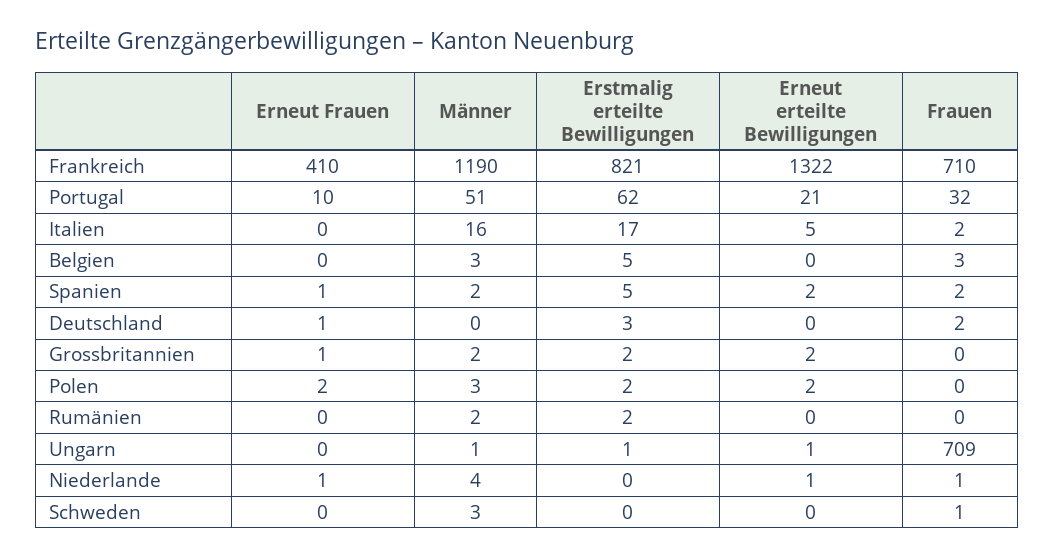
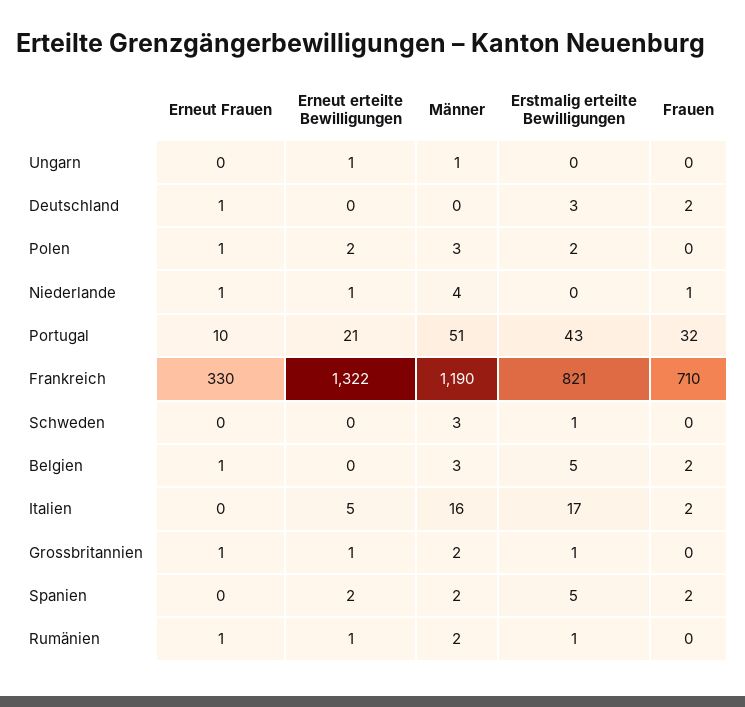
Erneut Frauen, Frankreich: 410 -> 330
Erstmalig erteilte Bewilligungen, Portugal: 62 -> 43
Erneut Frauen, Belgien: 0 -> 1
Frauen, Belgien: 3 -> 2
Erneut Frauen, Spanien: 1 -> 0
Erstmalig erteilte Bewilligungen, Grossbritannien: 2 -> 1
Erneut erteilte Bewilligungen, Grossbritannien: 2 -> 1
Erneut Frauen, Polen: 2 -> 1
Erneut Frauen, Rumänien: 0 -> 1
Erstmalig erteilte Bewilligungen, Rumänien: 2 -> 1
Erneut erteilte Bewilligungen, Rumänien: 0 -> 1
Erstmalig erteilte Bewilligungen, Ungarn: 1 -> 0
Frauen, Ungarn: 709 -> 0
Erstmalig erteilte Bewilligungen, Schweden: 0 -> 1
Frauen, Schweden: 1 -> 0

